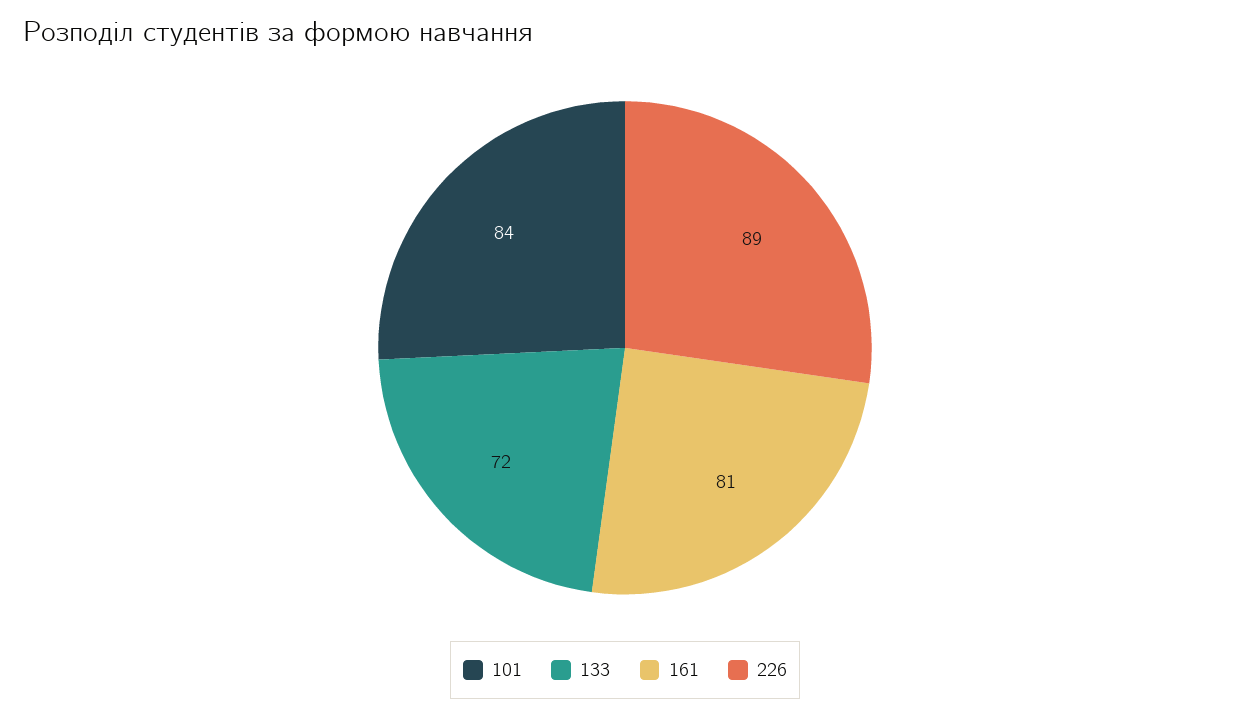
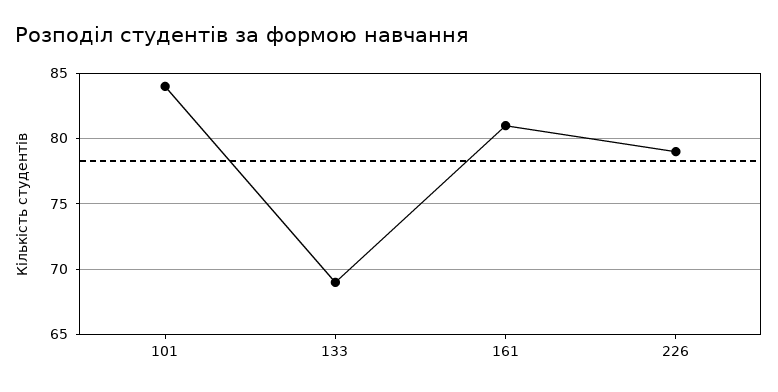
133: 72 -> 69
226: 89 -> 79

